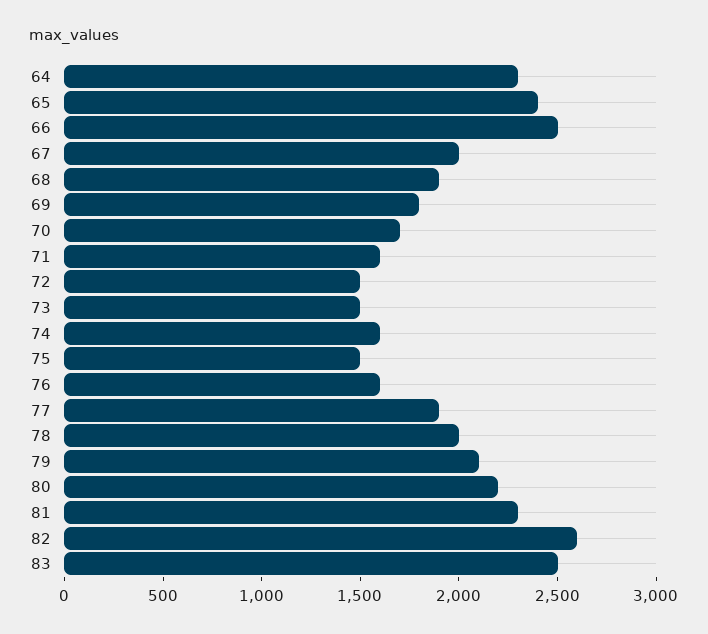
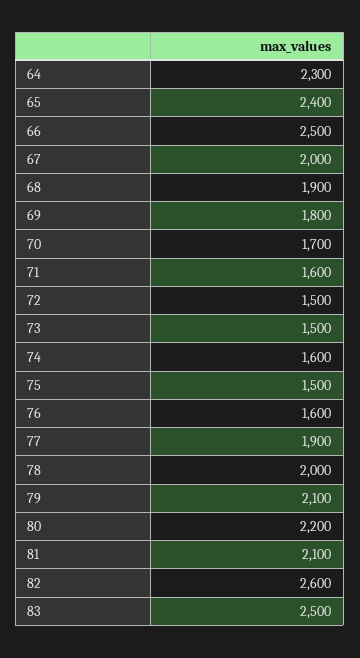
81: 2300 -> 2100

